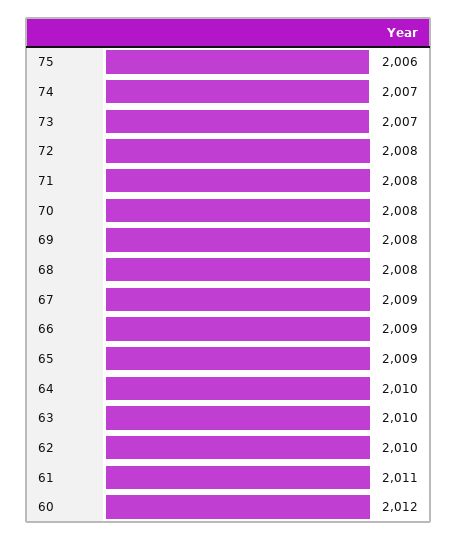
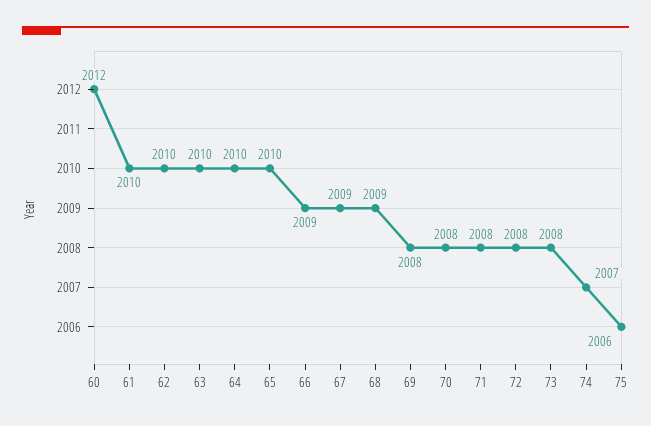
73: 2007 -> 2008
68: 2008 -> 2009
65: 2009 -> 2010
61: 2011 -> 2010

